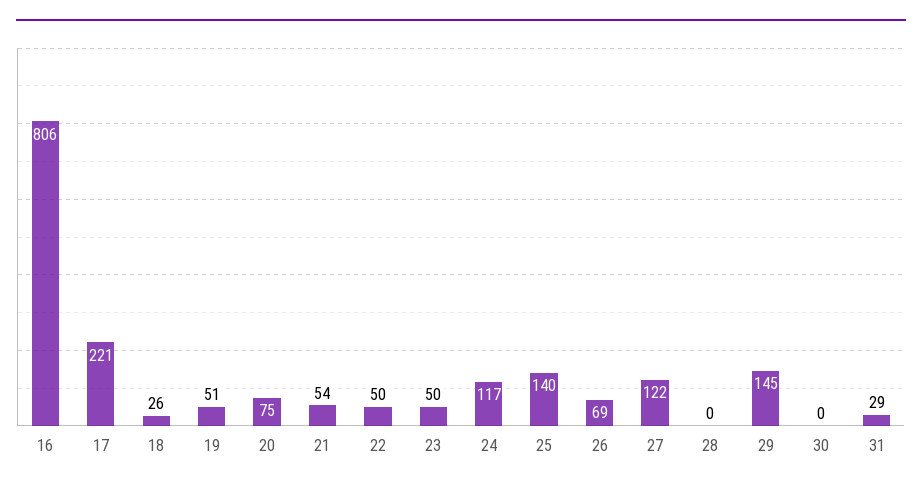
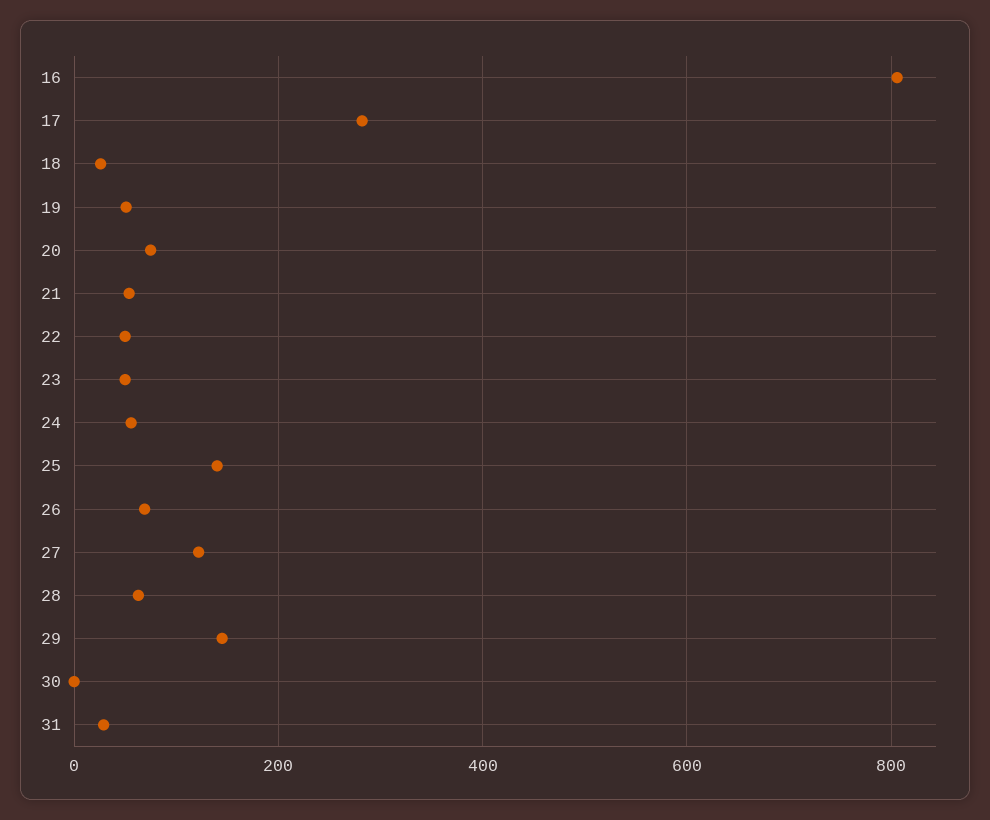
17: 221 -> 280
24: 117 -> 60
28: 0 -> 60

